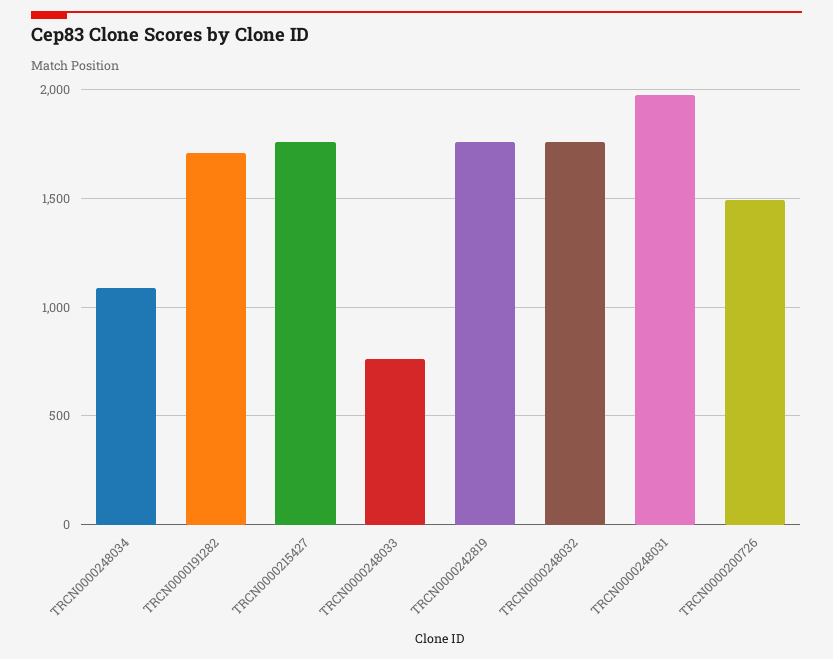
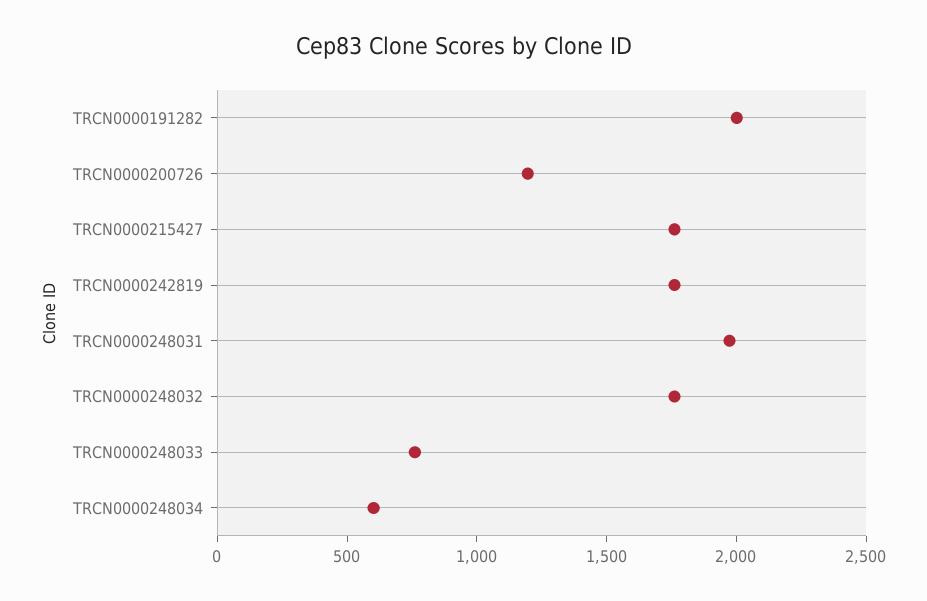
TRCN0000248034: 1100 -> 600
TRCN0000191282: 1700 -> 2000
TRCN0000200726: 1500 -> 1200

